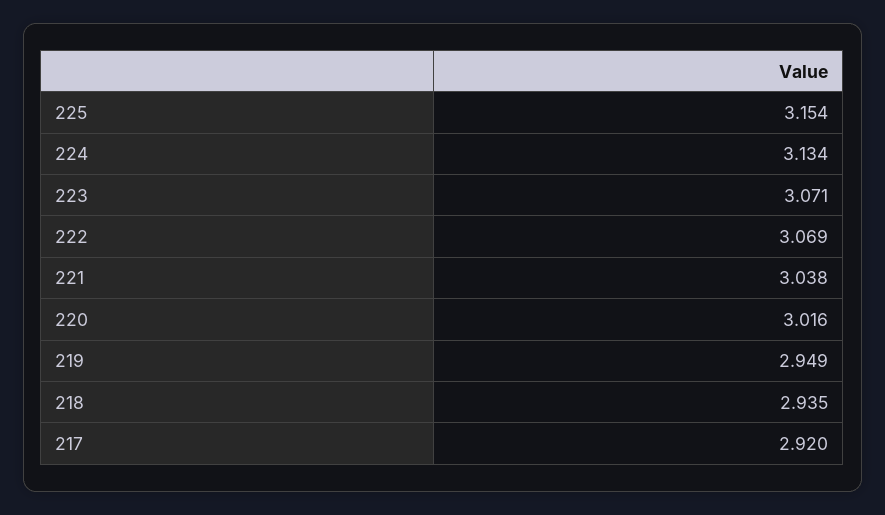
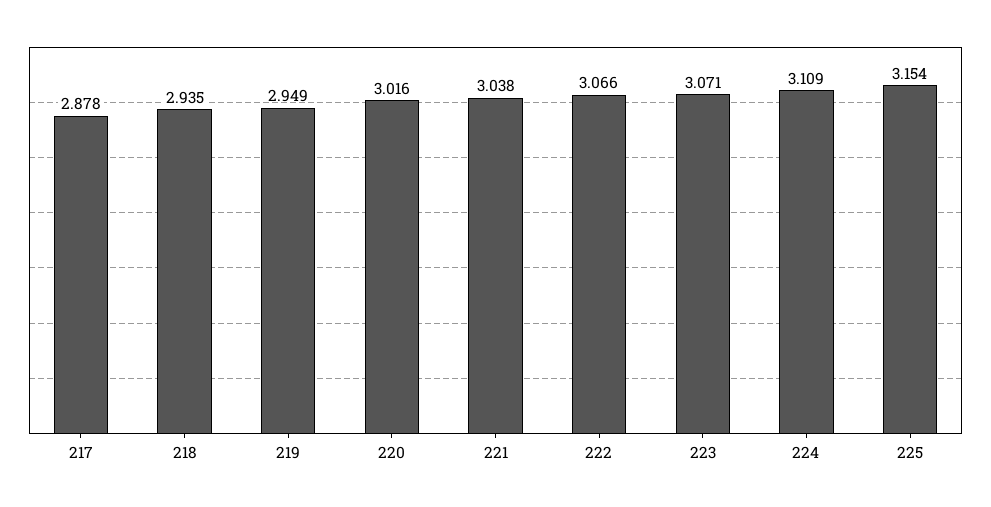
224: 3.134 -> 3.109
222: 3.069 -> 3.066
217: 2.92 -> 2.878

